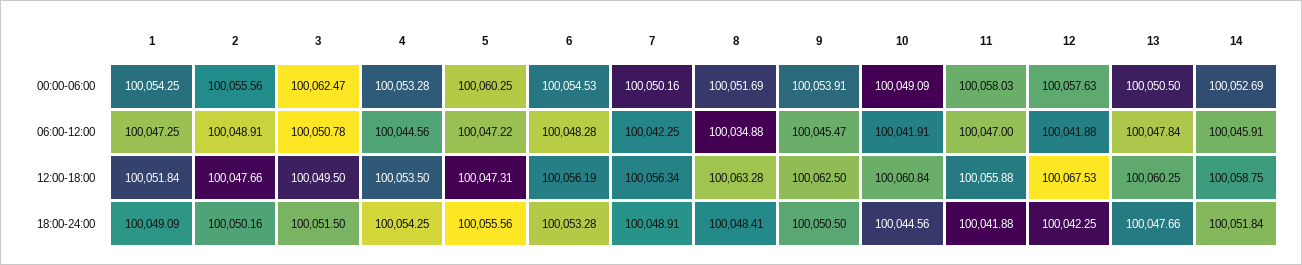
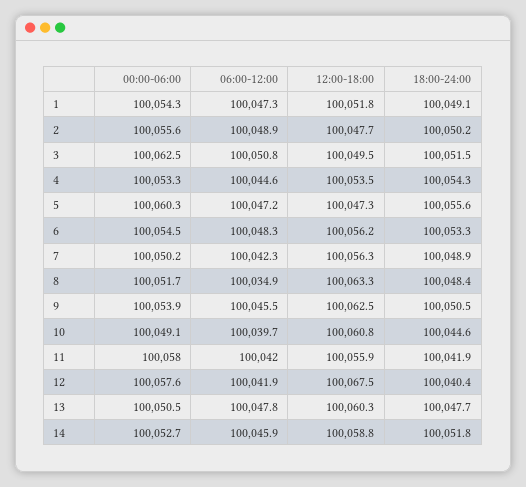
10, 06:00-12:00: 100041.91 -> 100039.7
11, 06:00-12:00: 100047 -> 100042
12, 18:00-24:00: 100042.25 -> 100040.4

